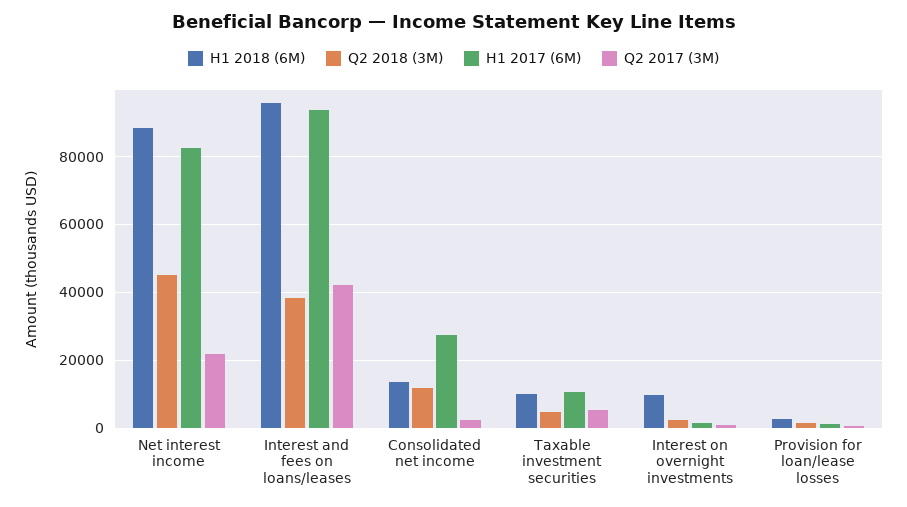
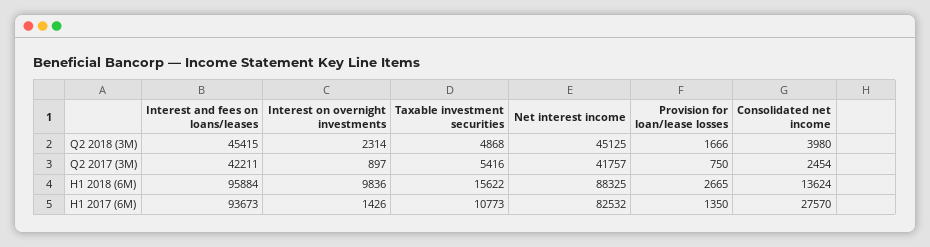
Q2 2017 (3M), Net interest income: 22000 -> 41757
Q2 2018 (3M), Interest and fees on loans/leases: 38000 -> 45415
Q2 2018 (3M), Consolidated net income: 12000 -> 3980
H1 2018 (6M), Taxable investment securities: 10000 -> 15622

